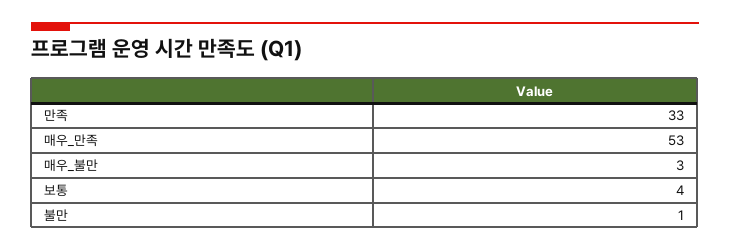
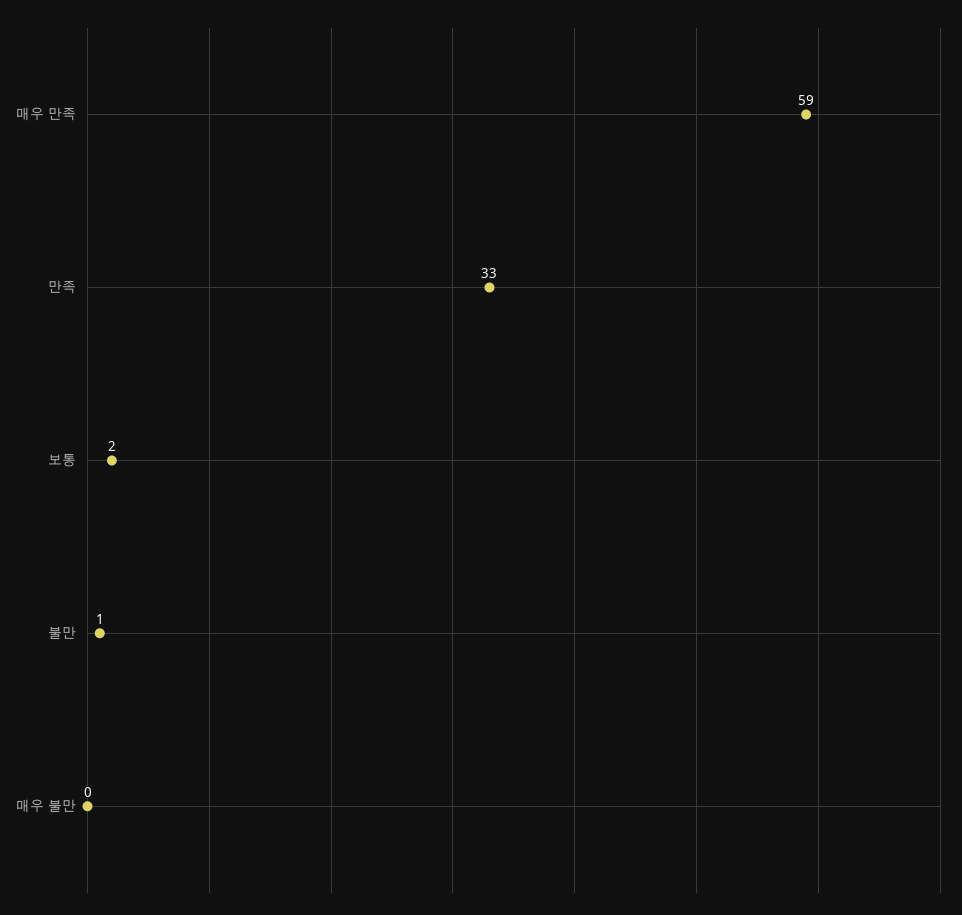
매우_만족: 53 -> 59
매우_불만: 3 -> 0
보통: 4 -> 2

